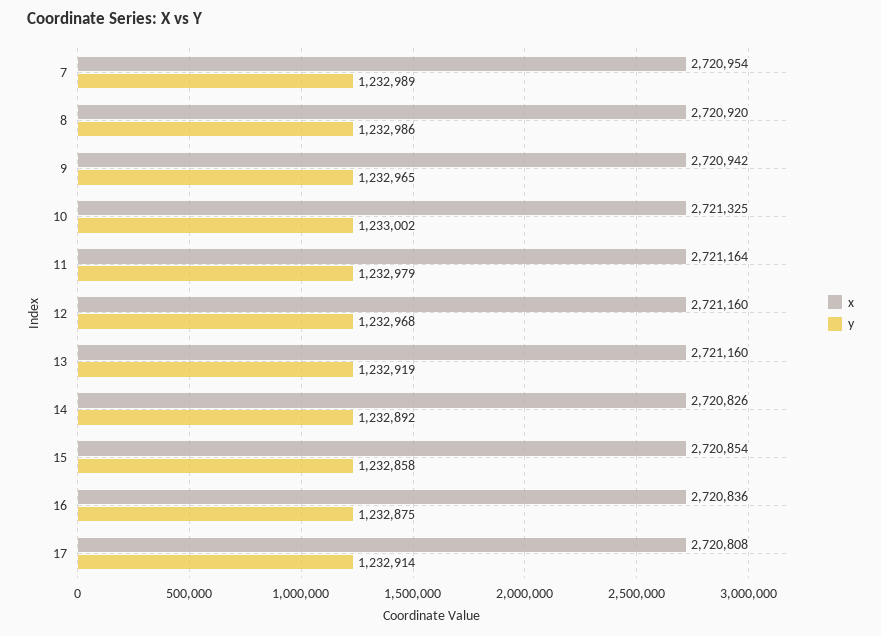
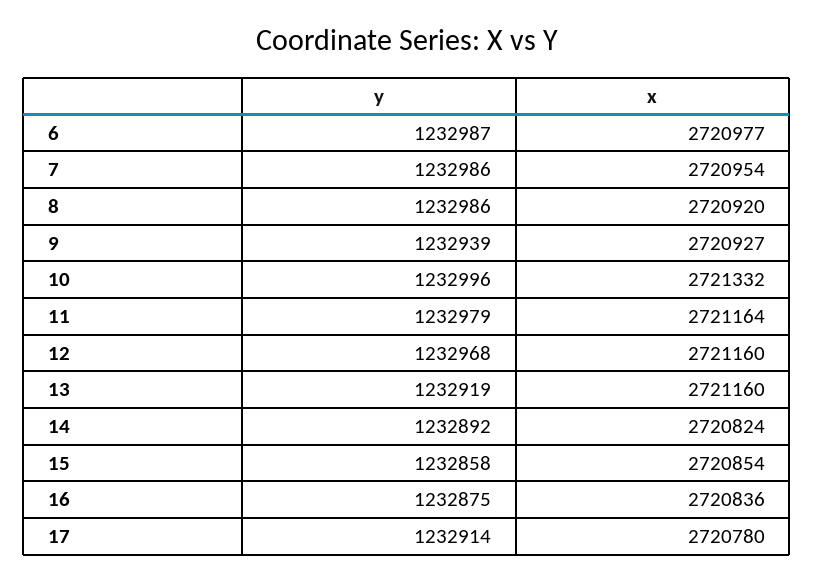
y, 7: 1232989 -> 1232986
x, 9: 2720942 -> 2720927
y, 9: 1232965 -> 1232939
x, 10: 2721325 -> 2721332
y, 10: 1233002 -> 1232996
x, 14: 2720826 -> 2720824
x, 17: 2720808 -> 2720780
y, 6: none -> 1232987
x, 6: none -> 2720977

